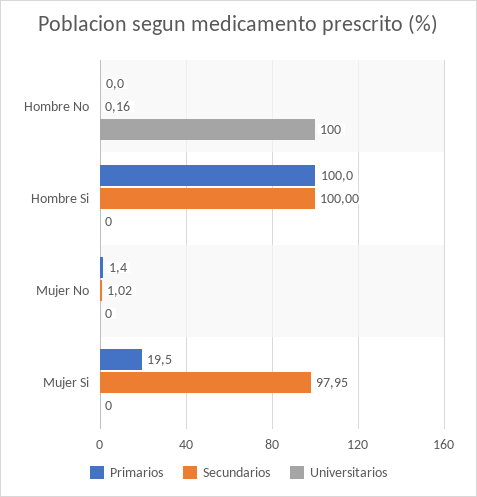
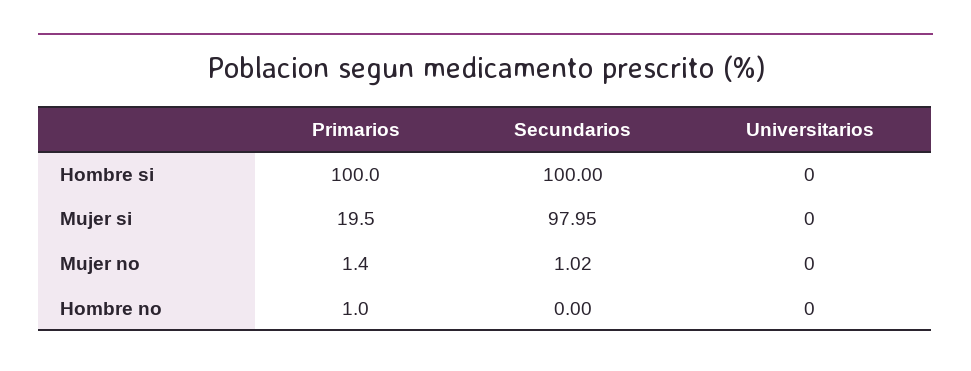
Primarios, Hombre No: 0 -> 1
Secundarios, Hombre No: 0.16 -> 0
Universitarios, Hombre No: 100 -> 0

